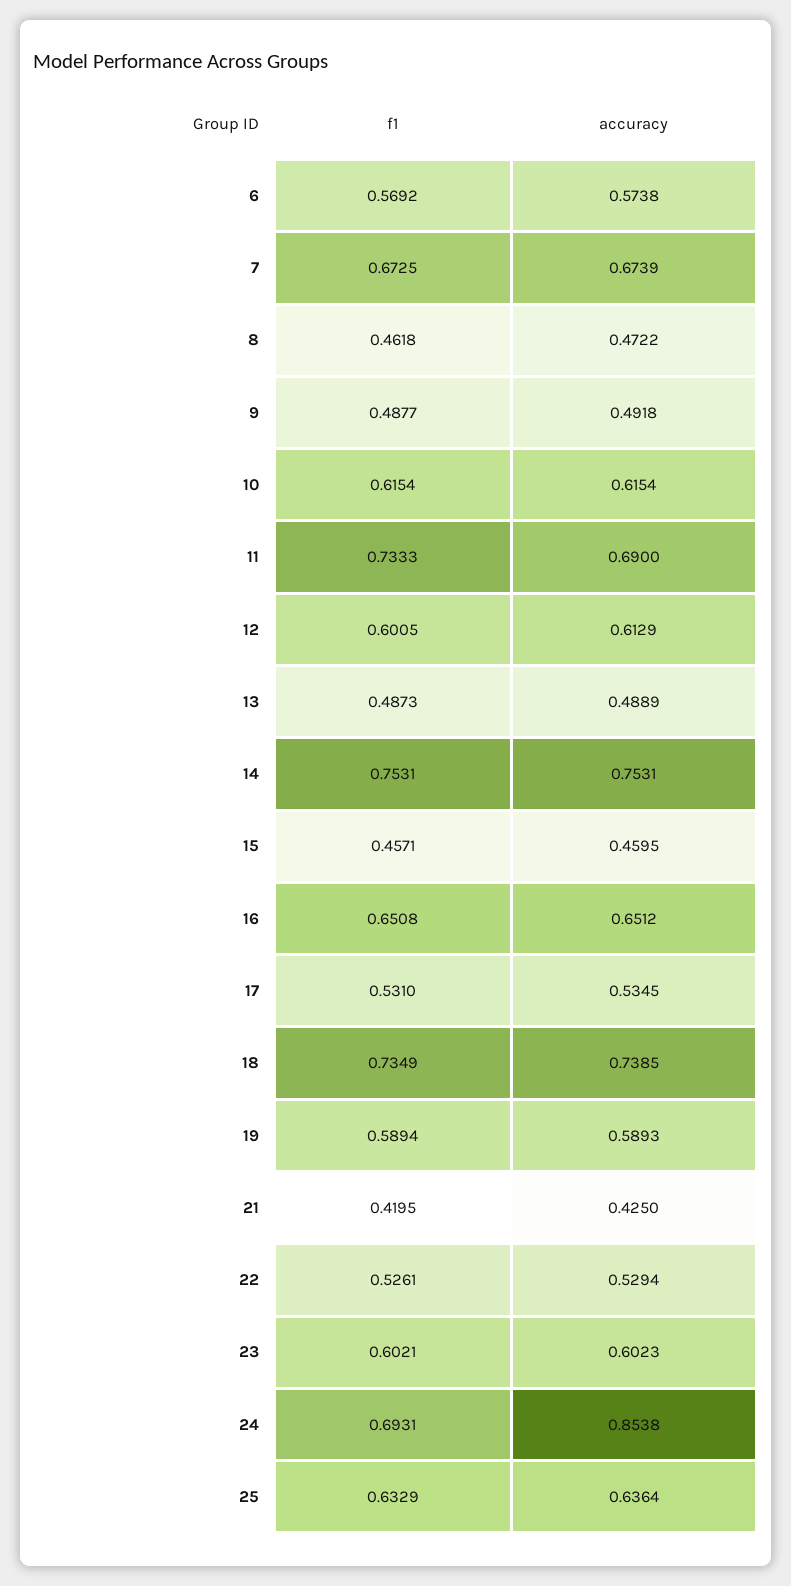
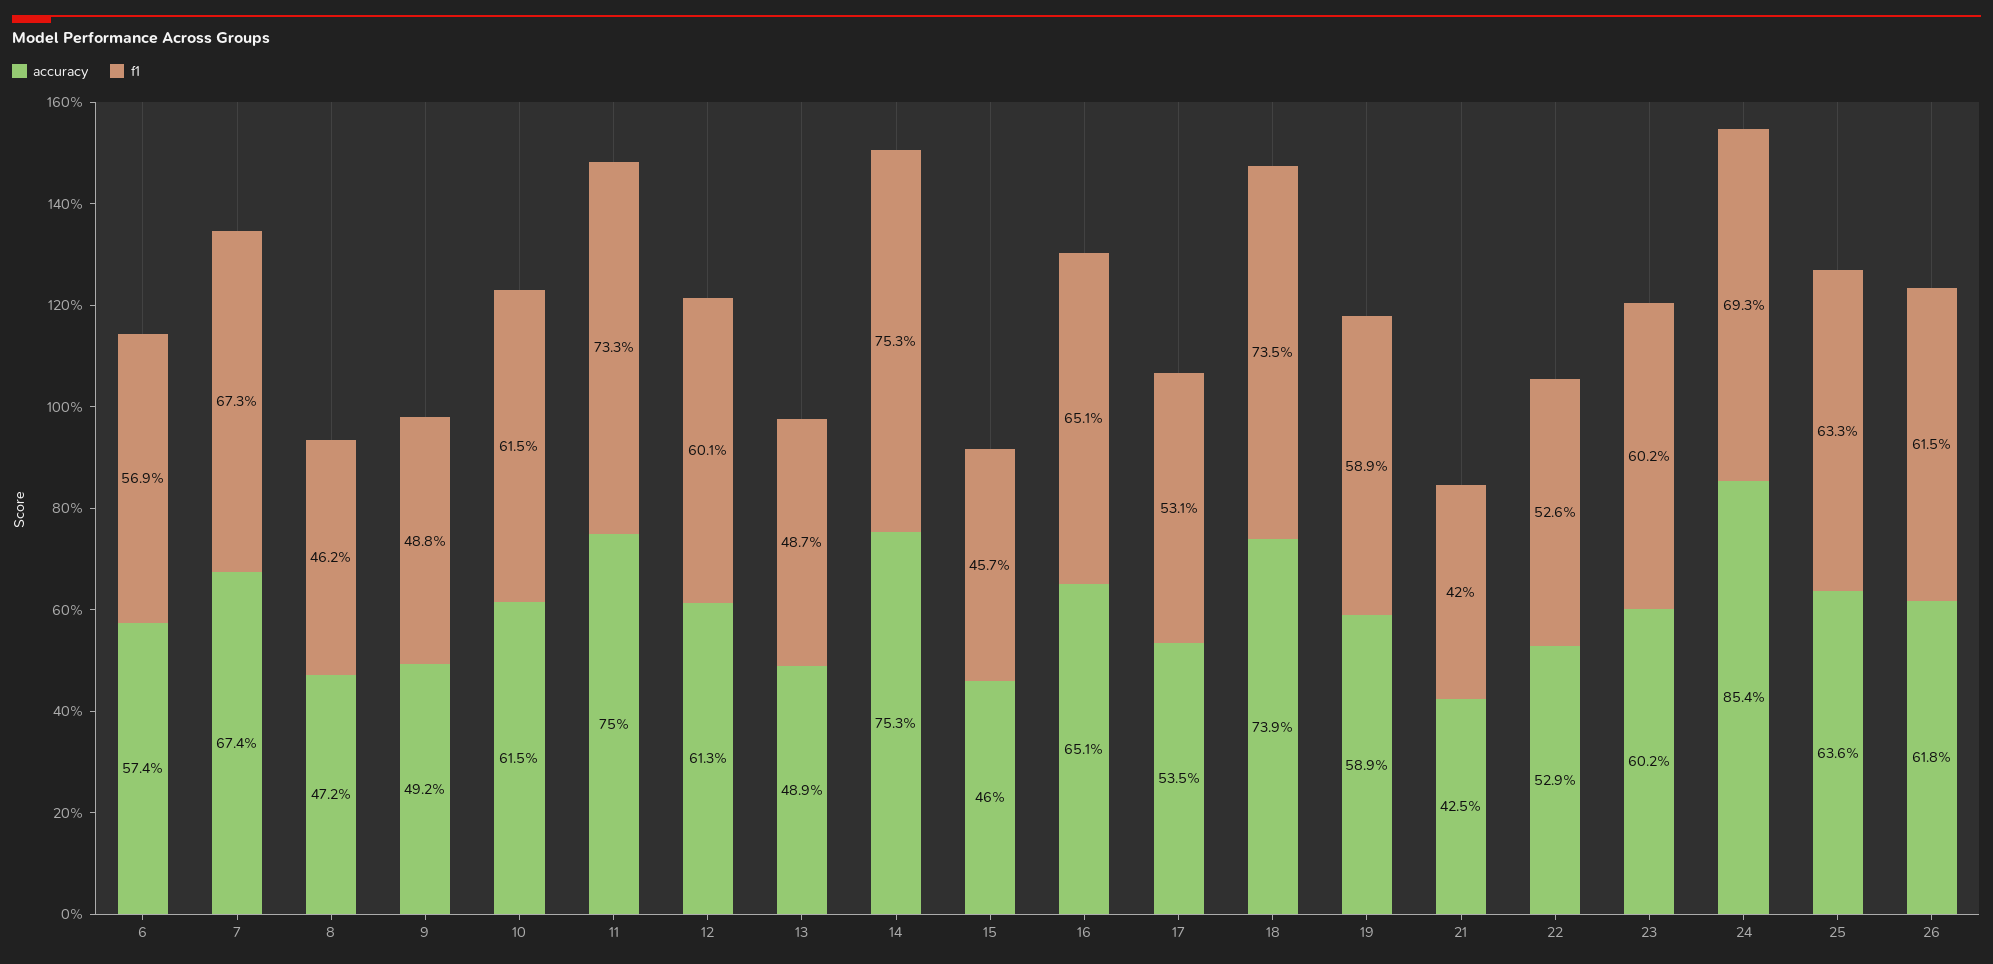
accuracy, 11: 0.69 -> 0.75
accuracy, 26: none -> 0.618
f1, 26: none -> 0.615

